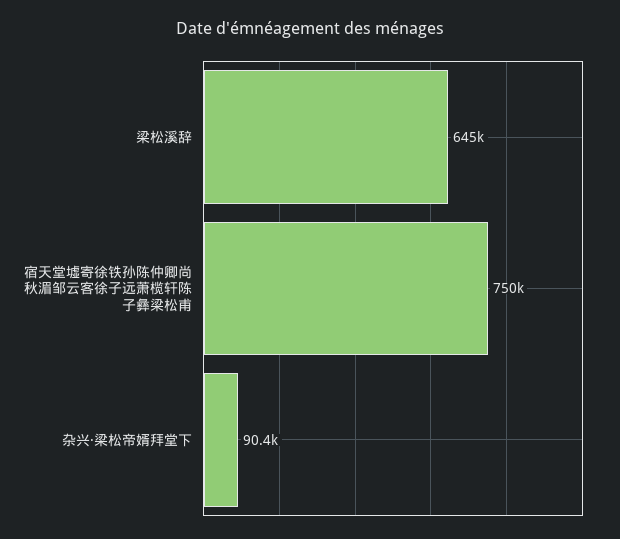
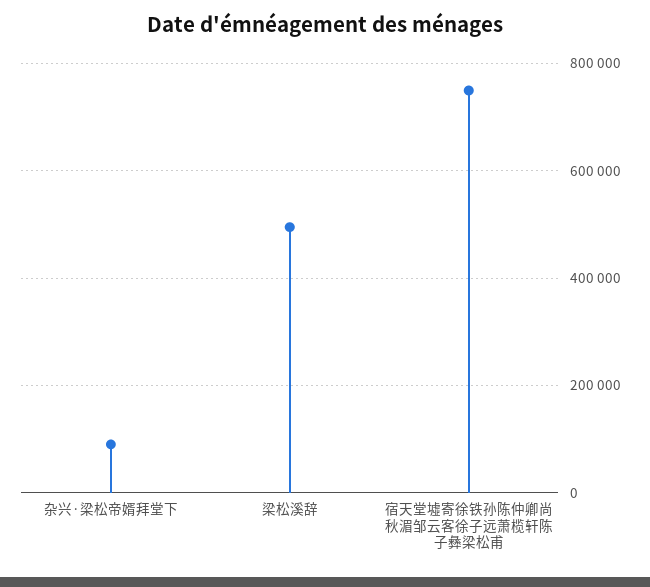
梁松溪辞: 645000 -> 500000

